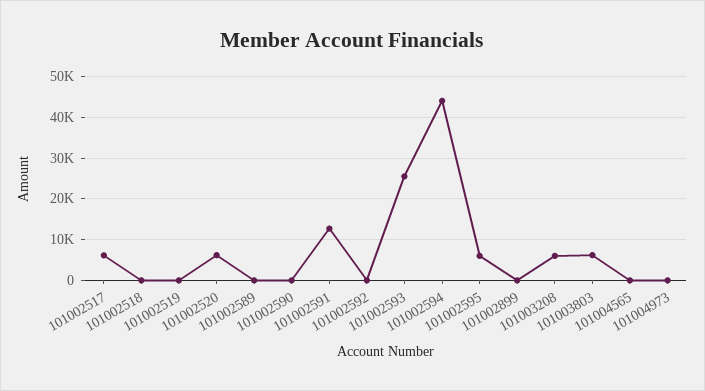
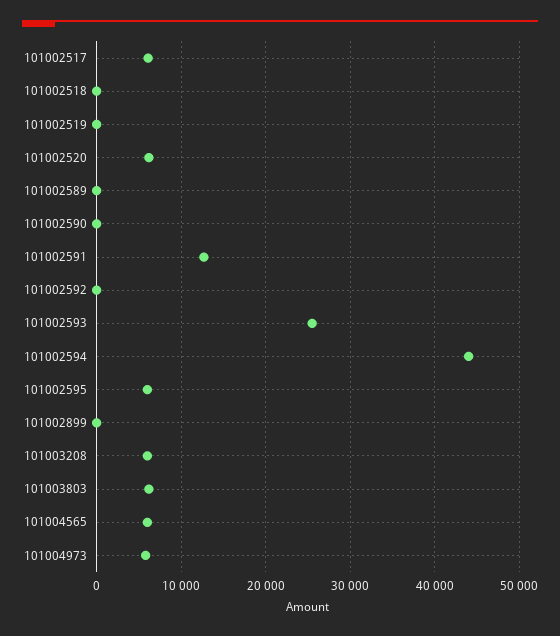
101004565: 0 -> 6000
101004973: 0 -> 6000

